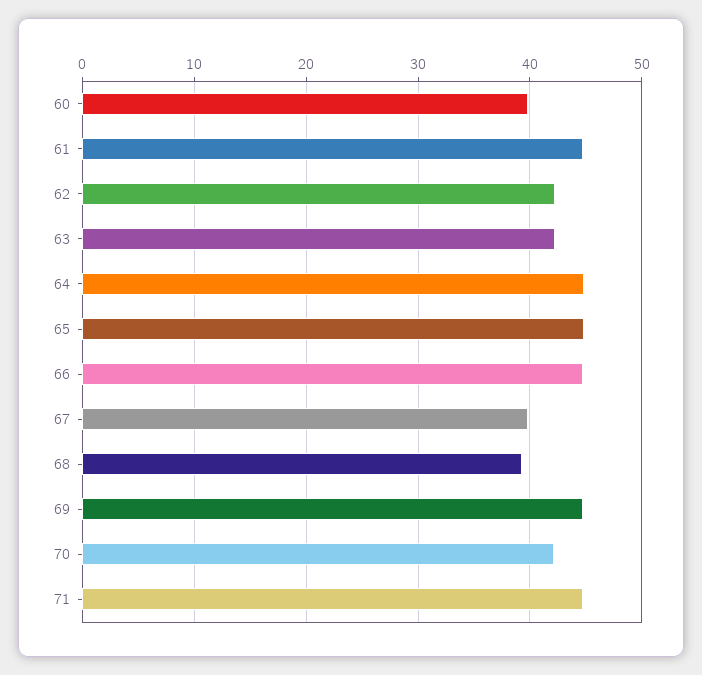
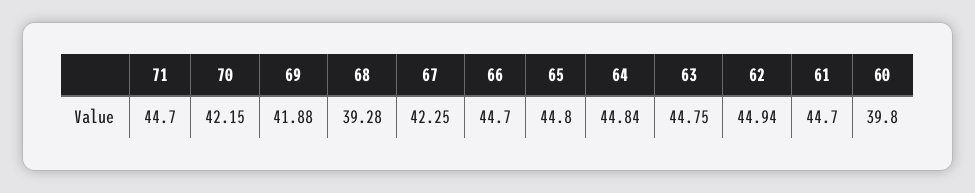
62: 42 -> 44.94
63: 42 -> 44.75
67: 40 -> 42.25
69: 45 -> 41.88

